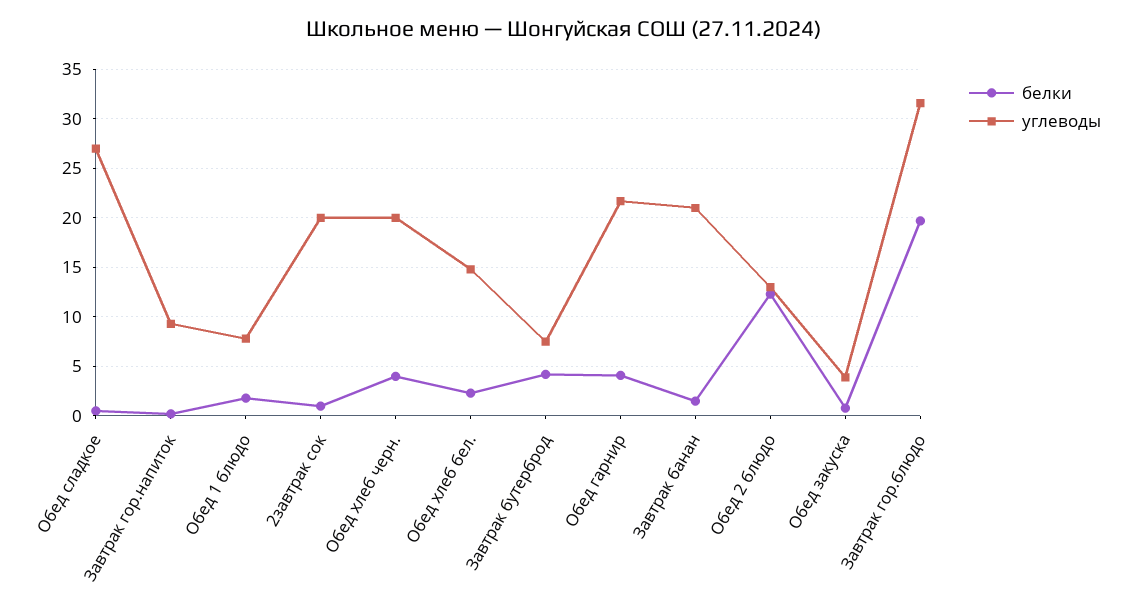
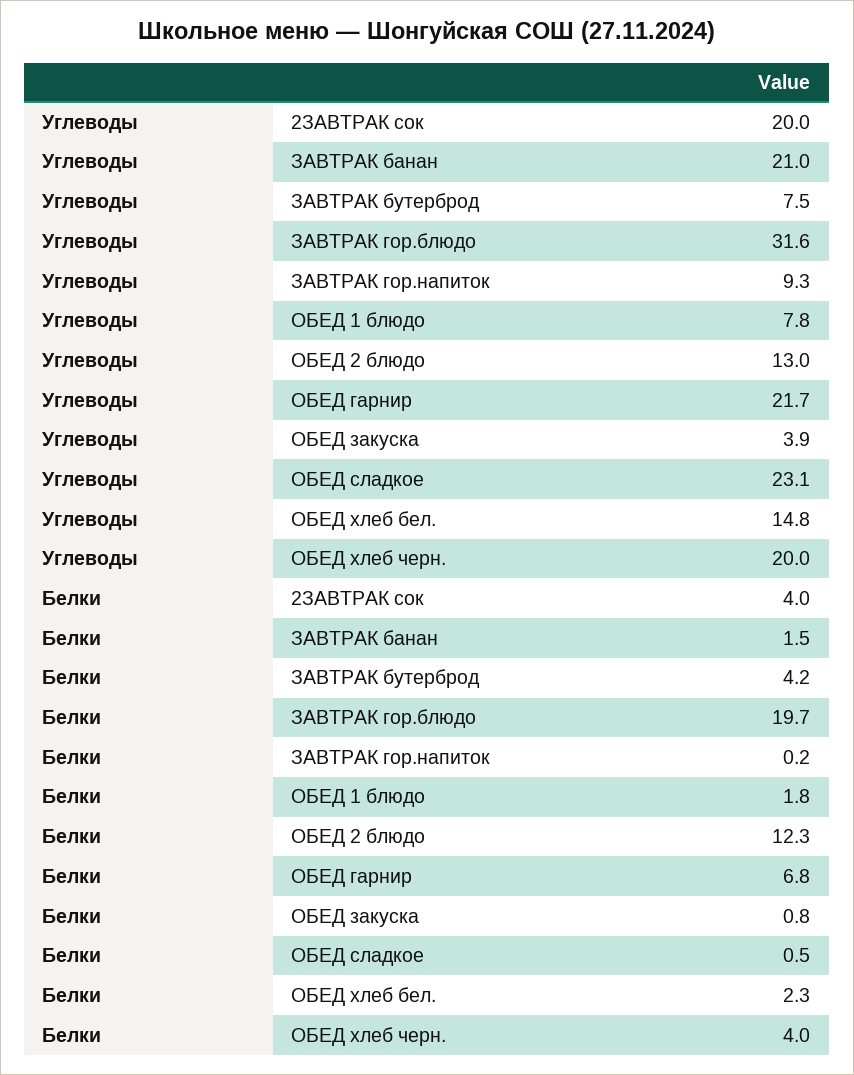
углеводы, Обед сладкое: 27 -> 23.1
белки, 2завтрак сок: 1 -> 4
белки, Обед гарнир: 4 -> 6.8

